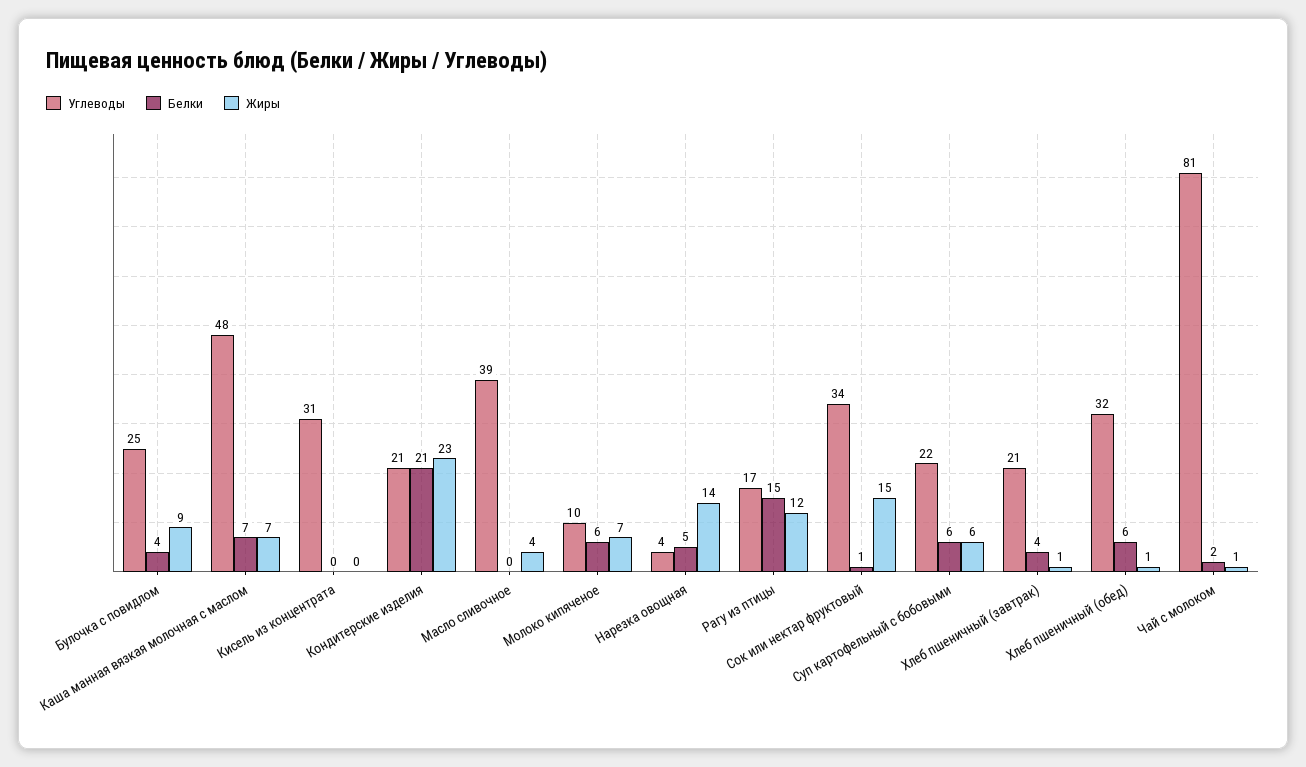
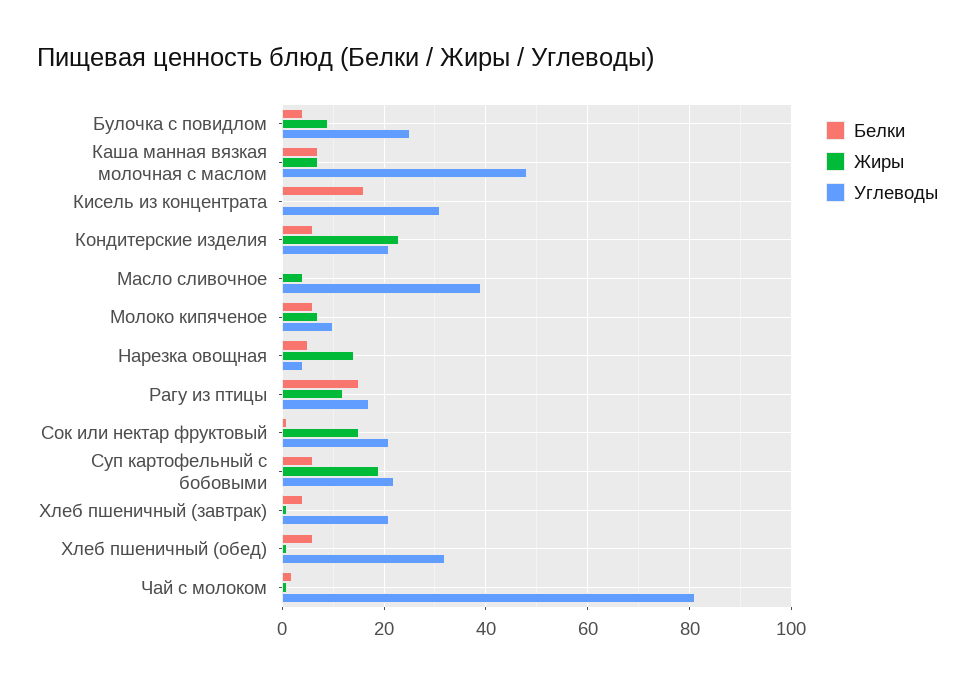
Белки, Кисель из концентрата: 0 -> 15
Белки, Кондитерские изделия: 21 -> 5
Углеводы, Сок или нектар фруктовый: 34 -> 20
Жиры, Суп картофельный с бобовыми: 6 -> 20

